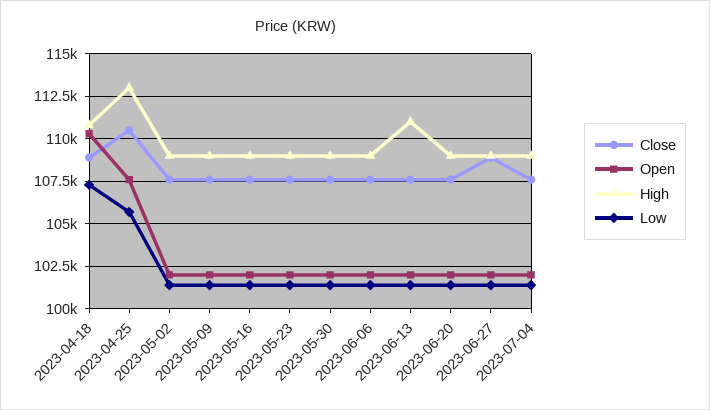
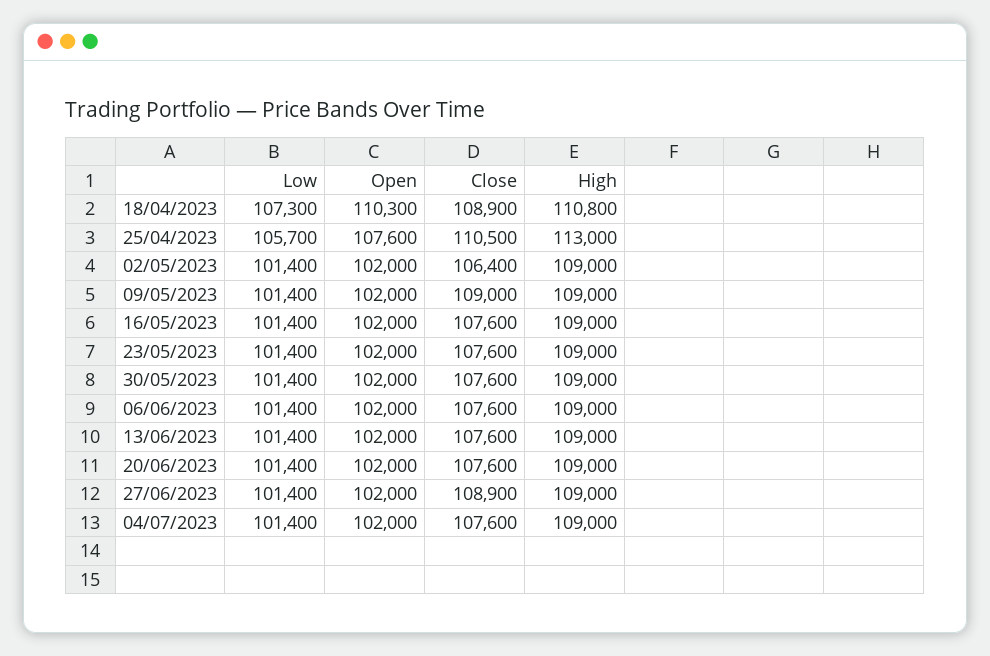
Close, 2023-05-02: 107500 -> 106400
Close, 2023-05-09: 107500 -> 109000
High, 2023-06-13: 111000 -> 109000

